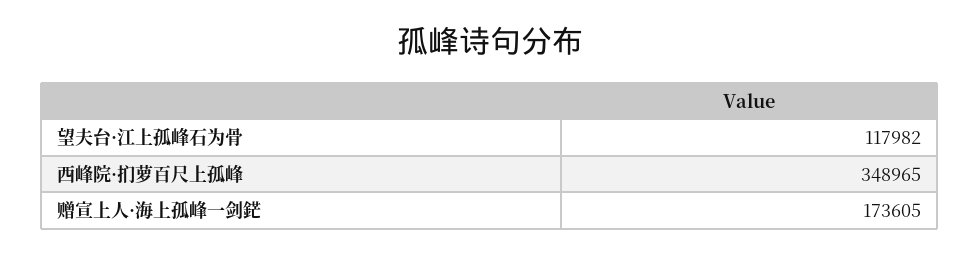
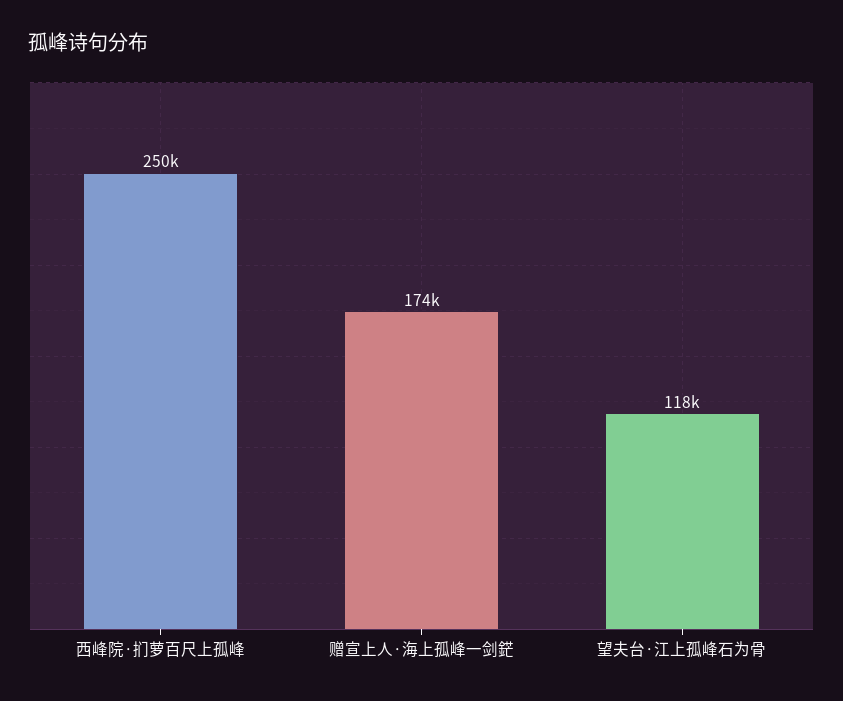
西峰院·扪萝百尺上孤峰: 348965 -> 250000

